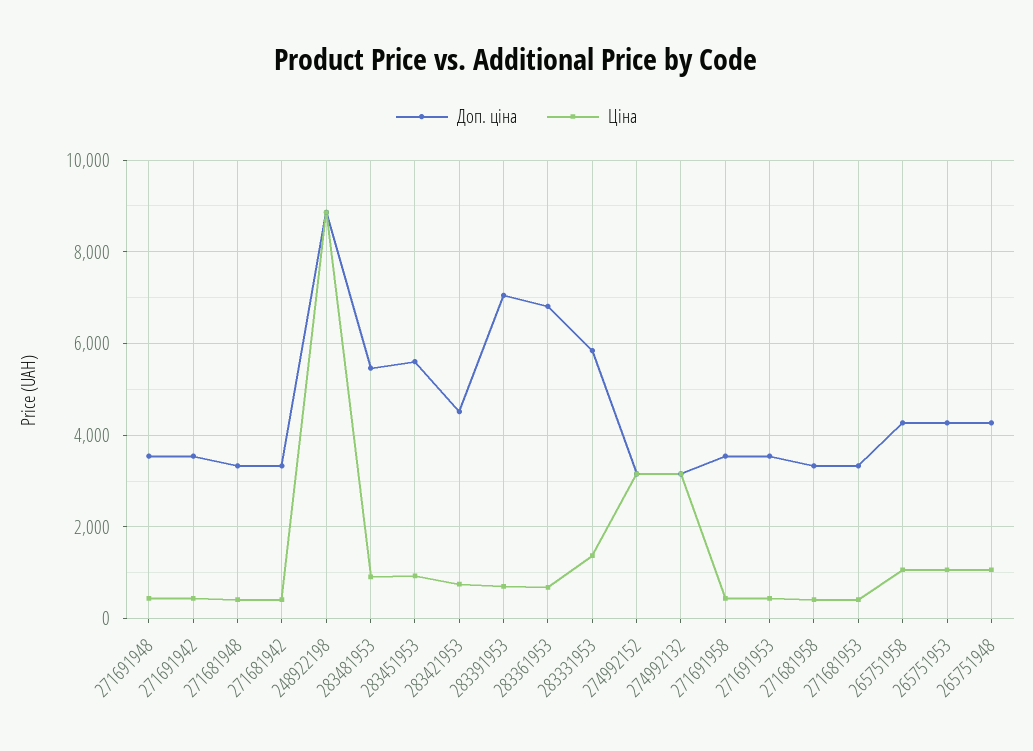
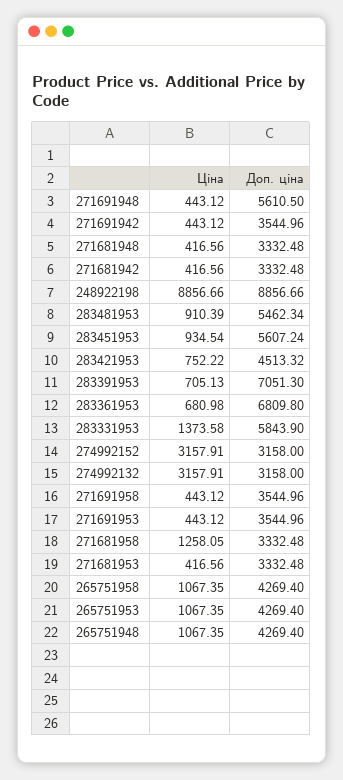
Доп. ціна, 271691948: 3600 -> 5610.5
Ціна, 271681958: 400 -> 1258.05

